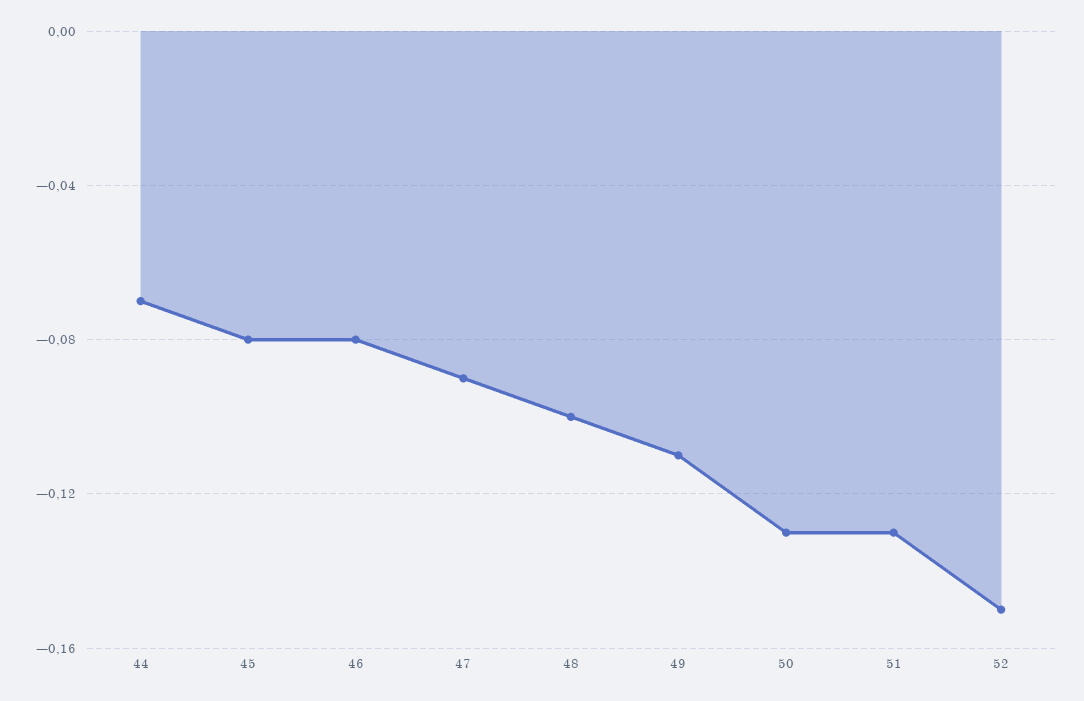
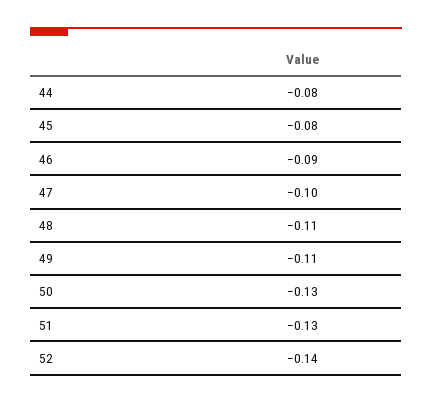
44: -0.07 -> -0.08
46: -0.08 -> -0.09
47: -0.09 -> -0.1
48: -0.1 -> -0.11
52: -0.15 -> -0.14

